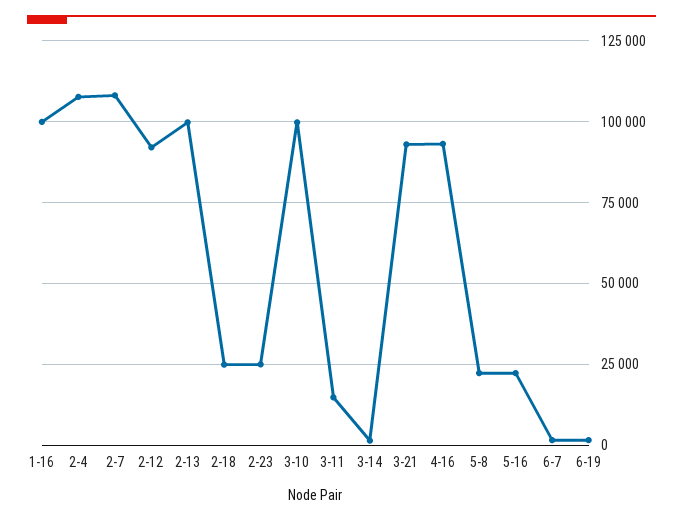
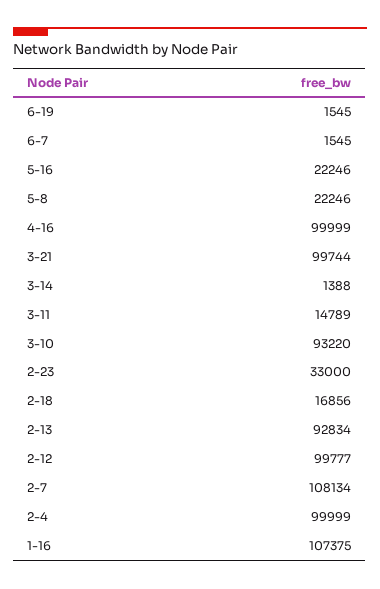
1-16: 100000 -> 107375
2-4: 107500 -> 99999
2-12: 92500 -> 99777
2-13: 100000 -> 92834
2-18: 25000 -> 16856
2-23: 25000 -> 33000
3-10: 100000 -> 93220
3-21: 92500 -> 99744
4-16: 92500 -> 99999

